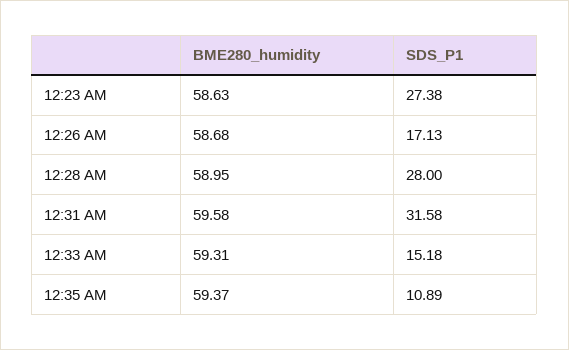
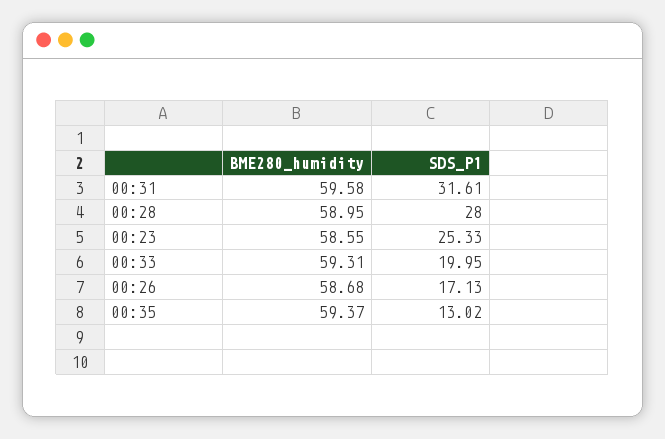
BME280_humidity, 12:23 AM: 58.63 -> 58.55
SDS_P1, 12:23 AM: 27.38 -> 25.33
SDS_P1, 12:31 AM: 31.58 -> 31.61
SDS_P1, 12:33 AM: 15.18 -> 19.95
SDS_P1, 12:35 AM: 10.89 -> 13.02

